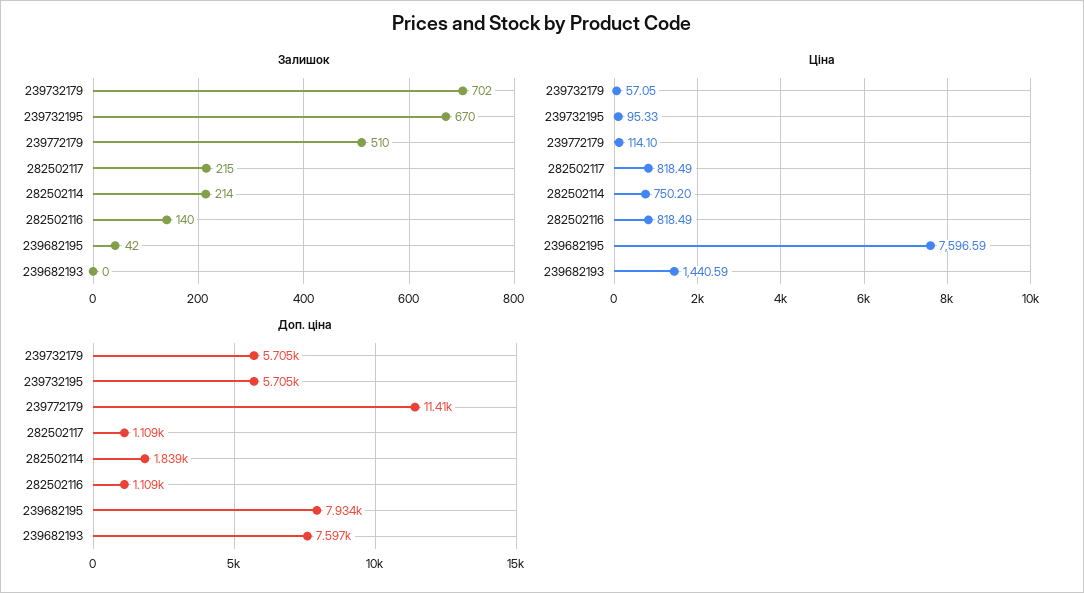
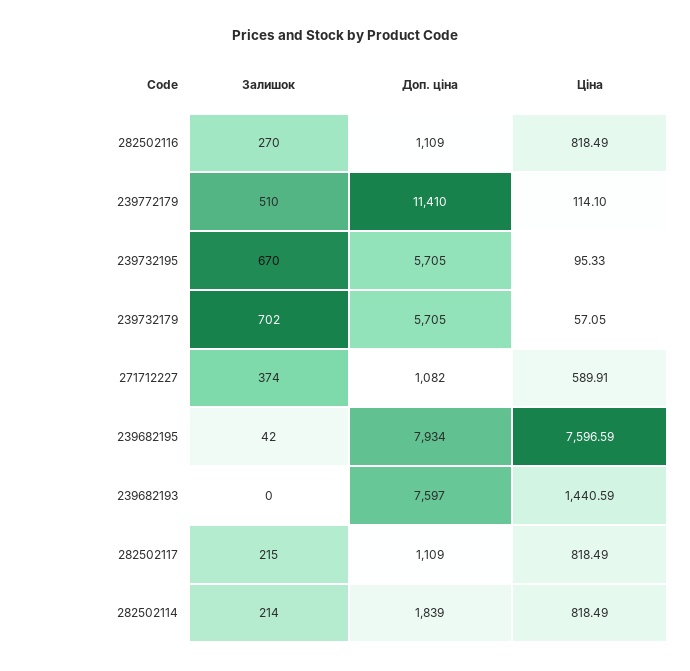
Залишок, 282502116: 140 -> 270
Ціна, 282502114: 750.2 -> 818.49
Залишок, 271712227: none -> 374
Доп. ціна, 271712227: none -> 1082
Ціна, 271712227: none -> 589.91

